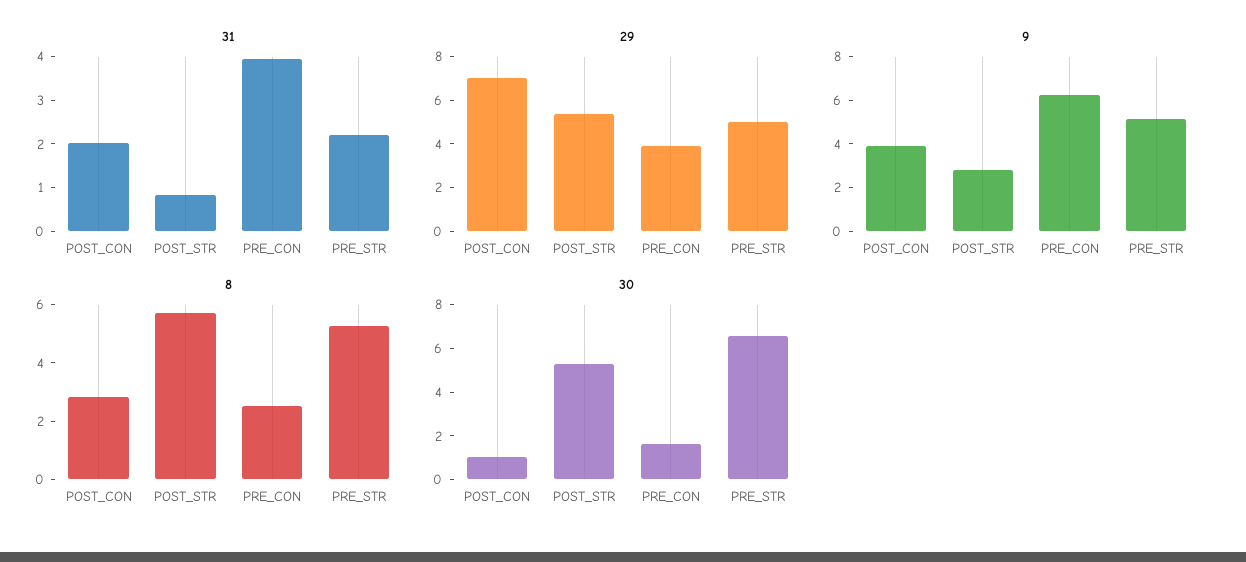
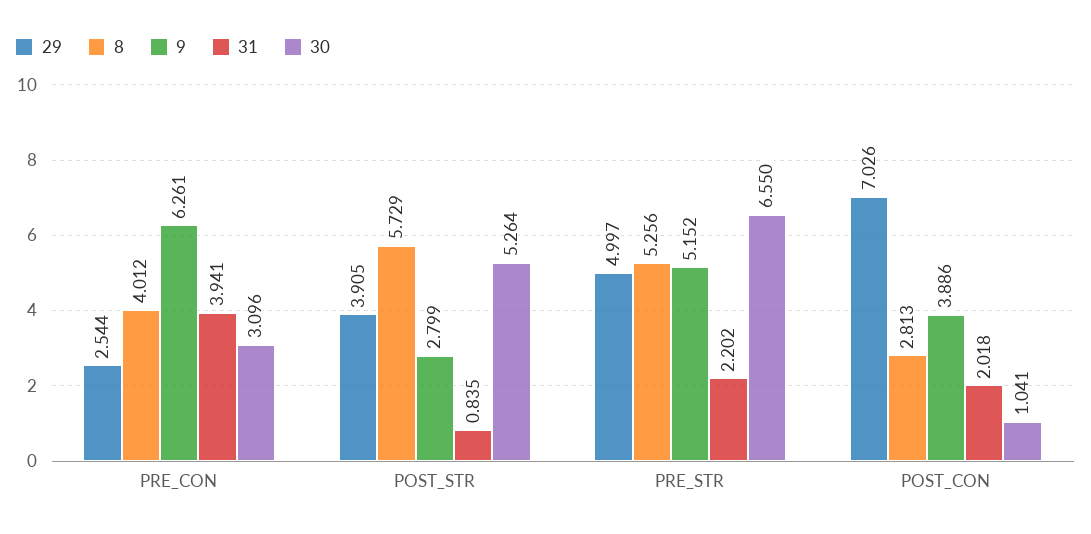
29, POST_STR: 5.5 -> 3.905
29, PRE_CON: 4 -> 2.544
8, PRE_CON: 2.5 -> 4.012
30, PRE_CON: 1.5 -> 3.096

